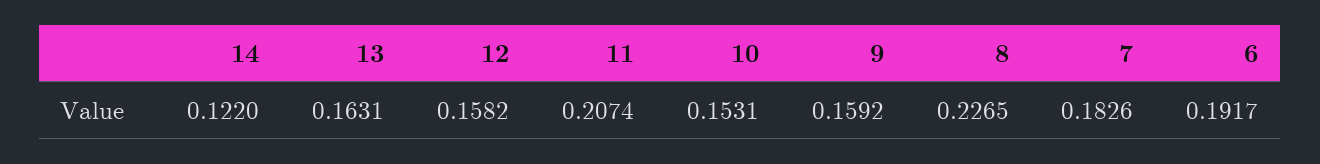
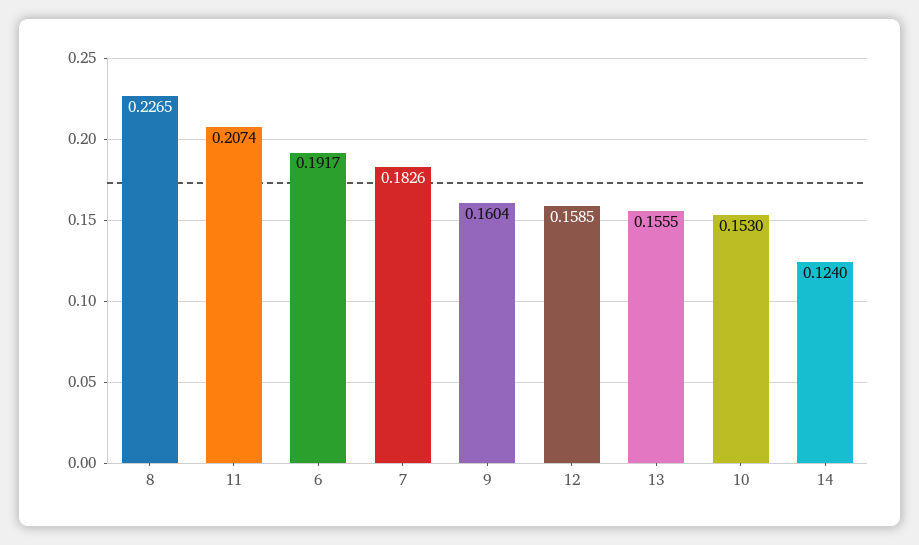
14: 0.122 -> 0.124
13: 0.1631 -> 0.1555
12: 0.1582 -> 0.1585
10: 0.1531 -> 0.153
9: 0.1592 -> 0.1604

